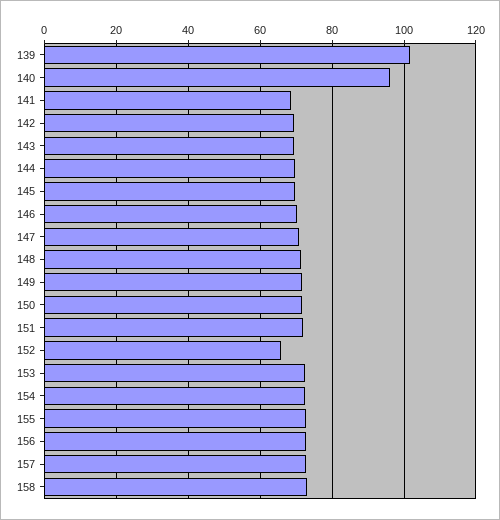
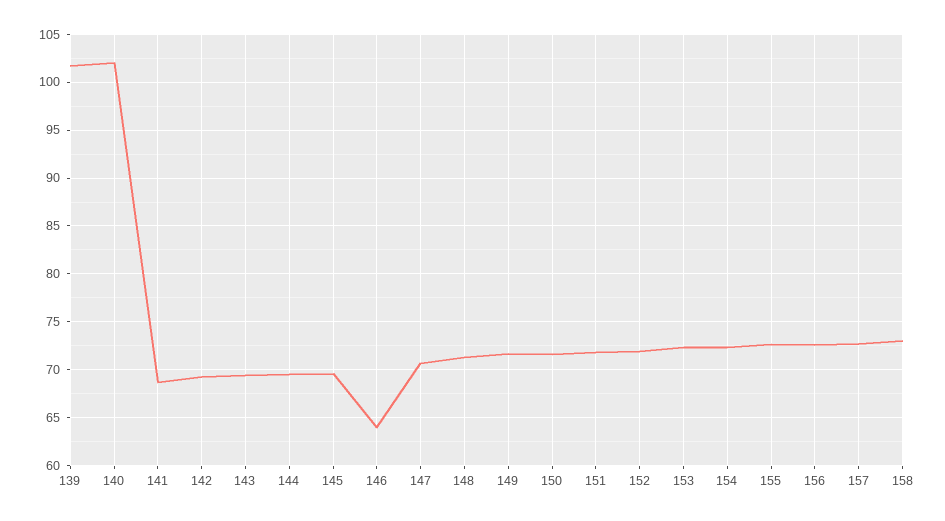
140: 96 -> 102
146: 70 -> 64
152: 66 -> 72

